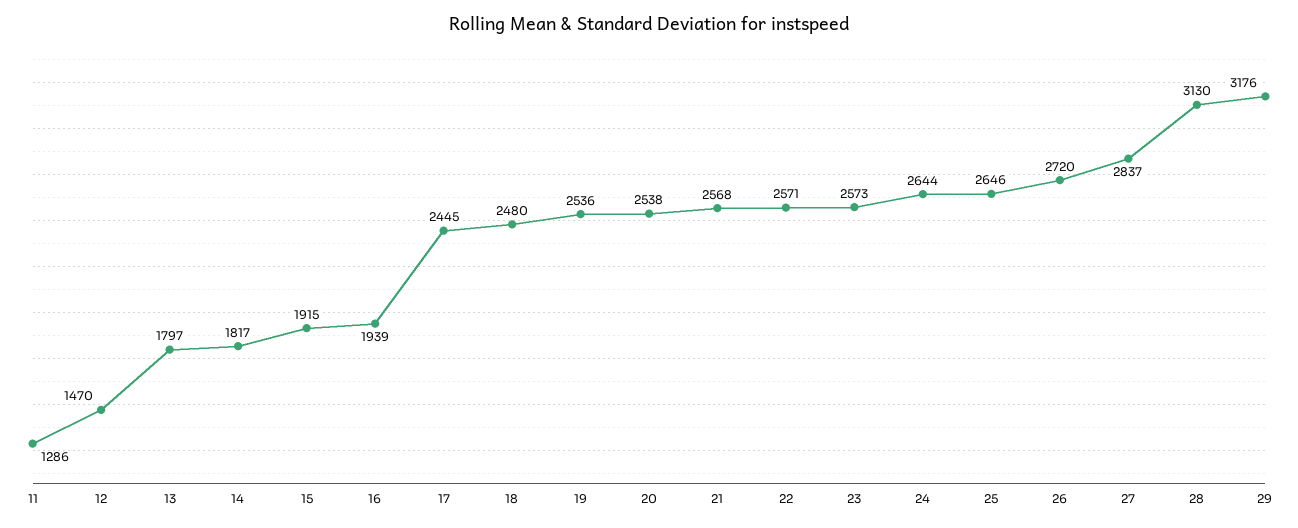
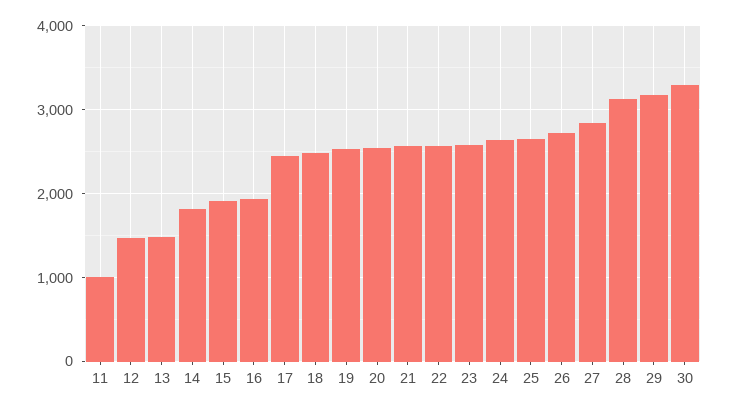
11: 1286 -> 1000
13: 1797 -> 1500
30: none -> 3300

